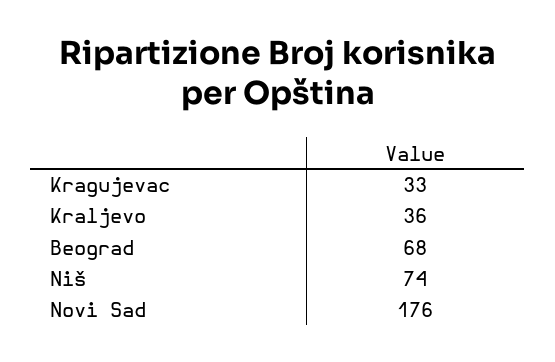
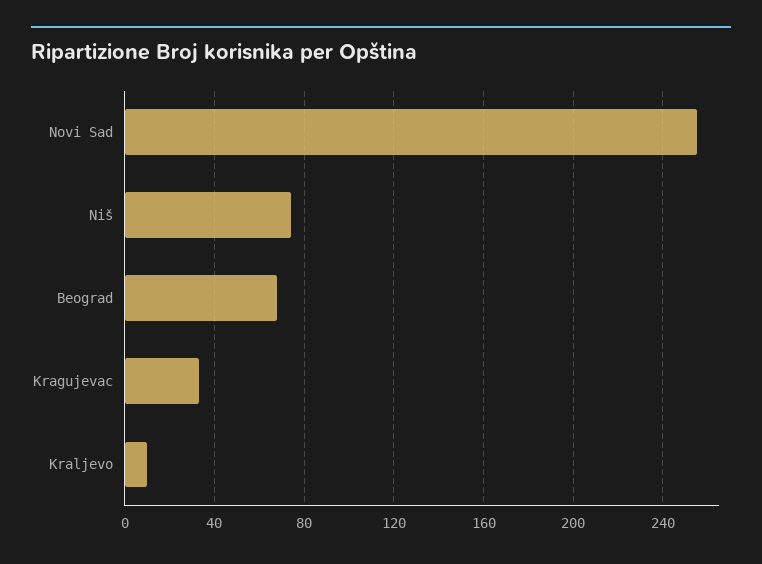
Kraljevo: 36 -> 10
Novi Sad: 176 -> 255

